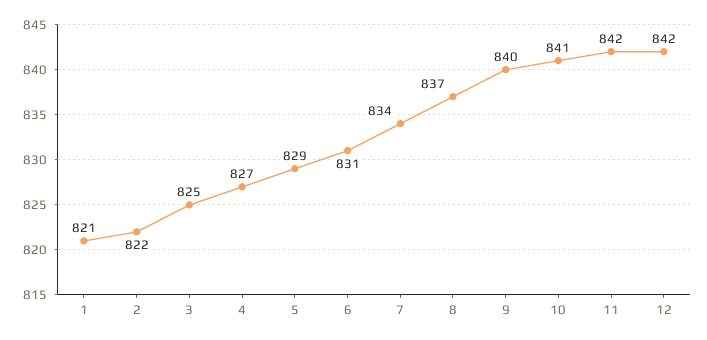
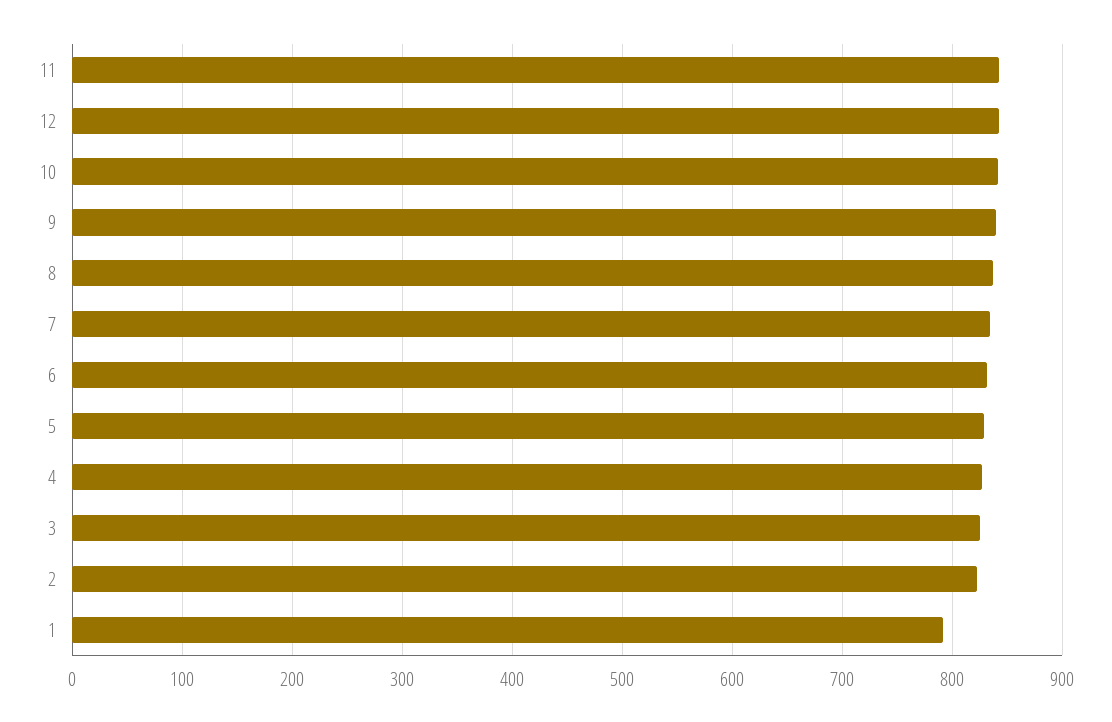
1: 821 -> 790

